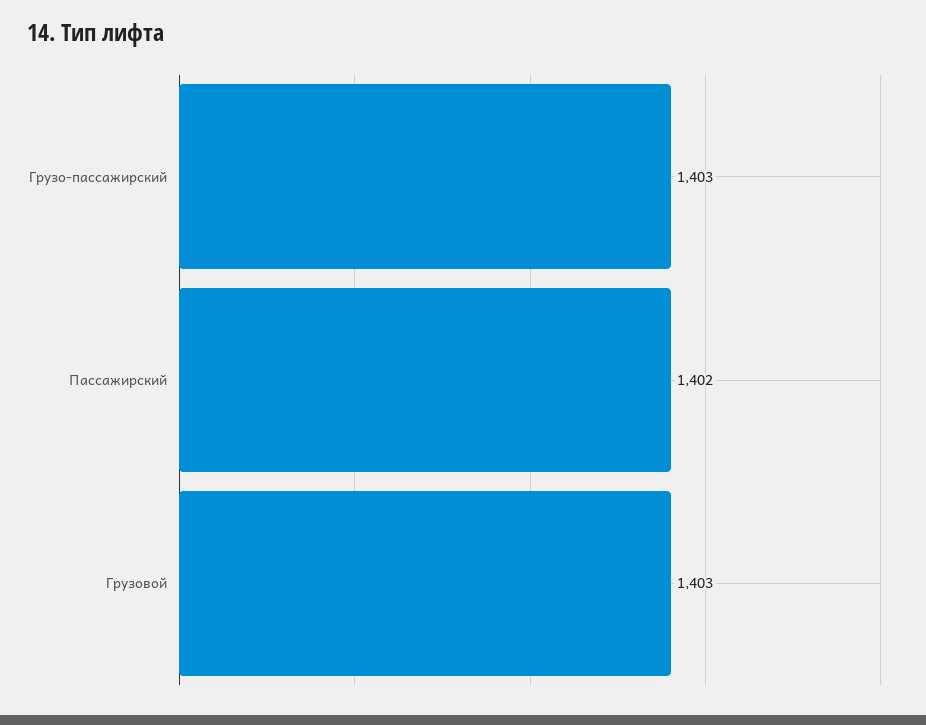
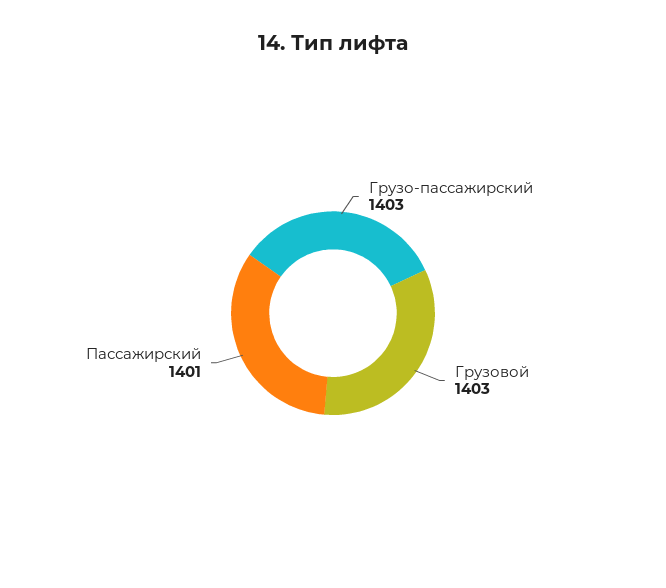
Пассажирский: 1402 -> 1401

